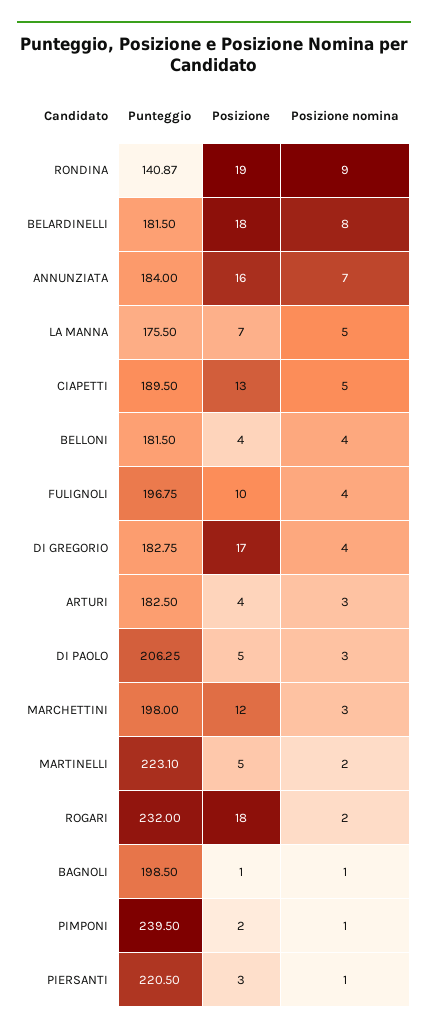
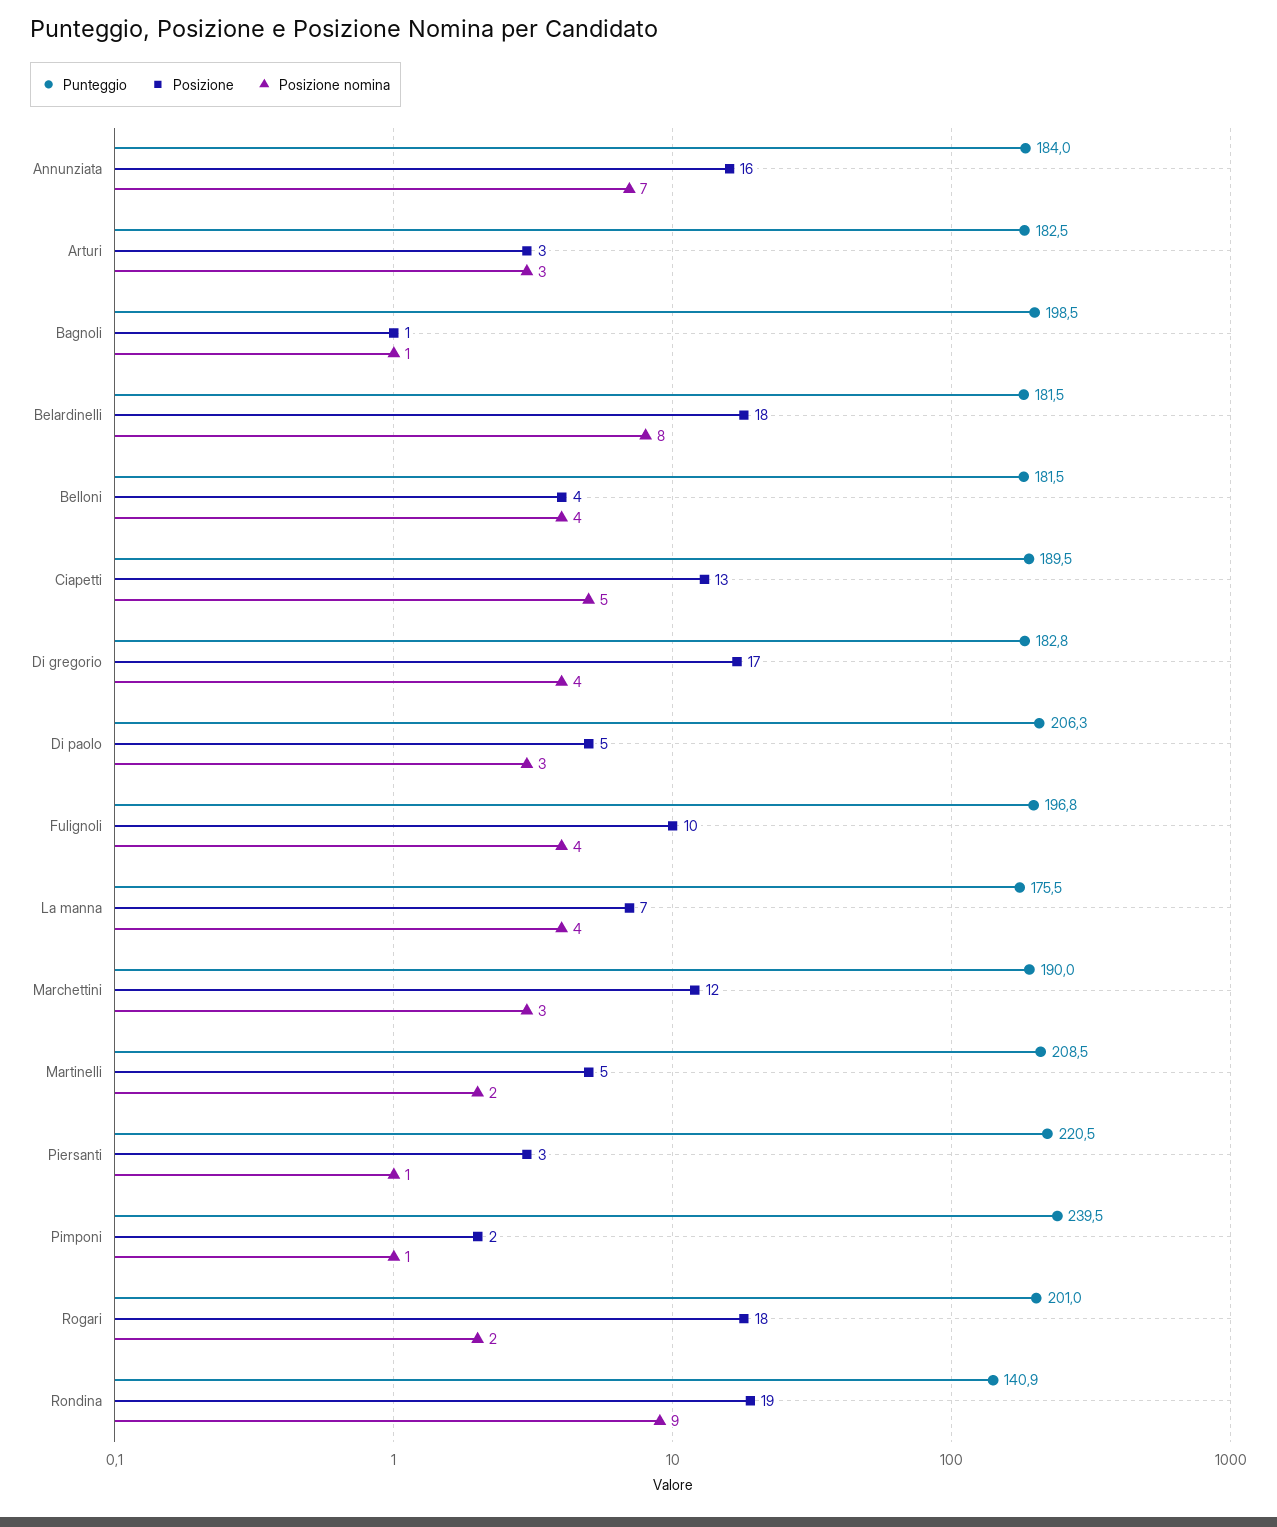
Posizione nomina, LA MANNA: 5 -> 4
Posizione, ARTURI: 4 -> 3
Punteggio, MARCHETTINI: 198 -> 190
Punteggio, MARTINELLI: 223.1 -> 208.5
Punteggio, ROGARI: 232 -> 201

